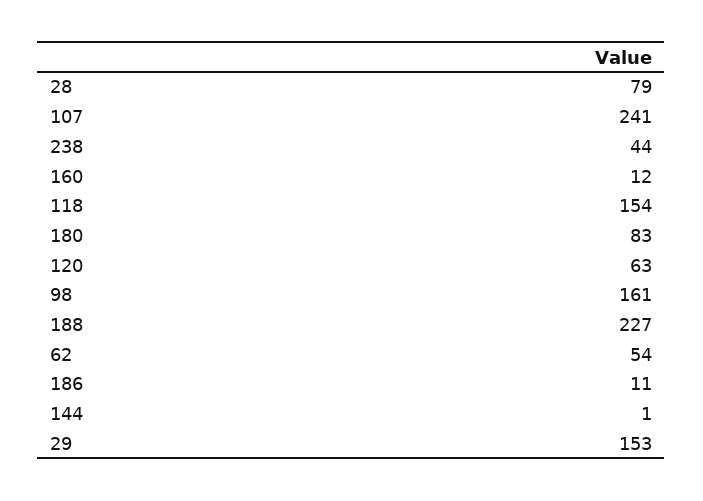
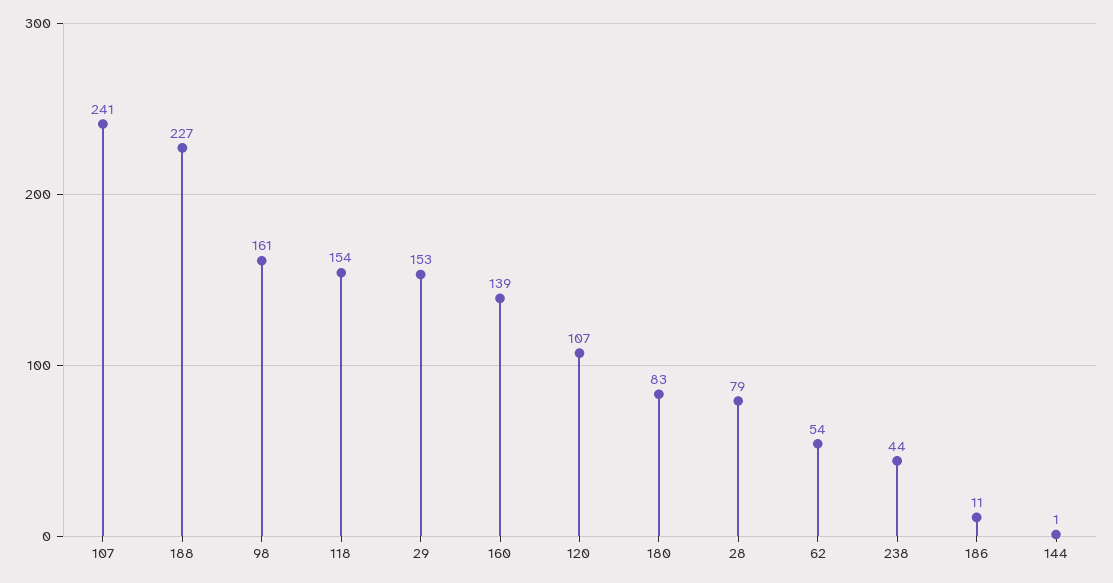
160: 12 -> 139
120: 63 -> 107

